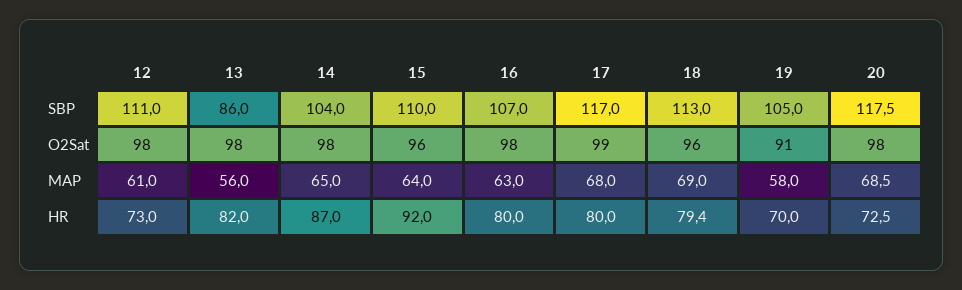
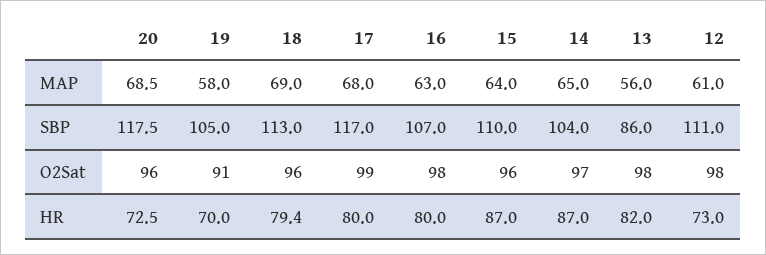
14, O2Sat: 98 -> 97
20, O2Sat: 98 -> 96
15, HR: 92 -> 87

